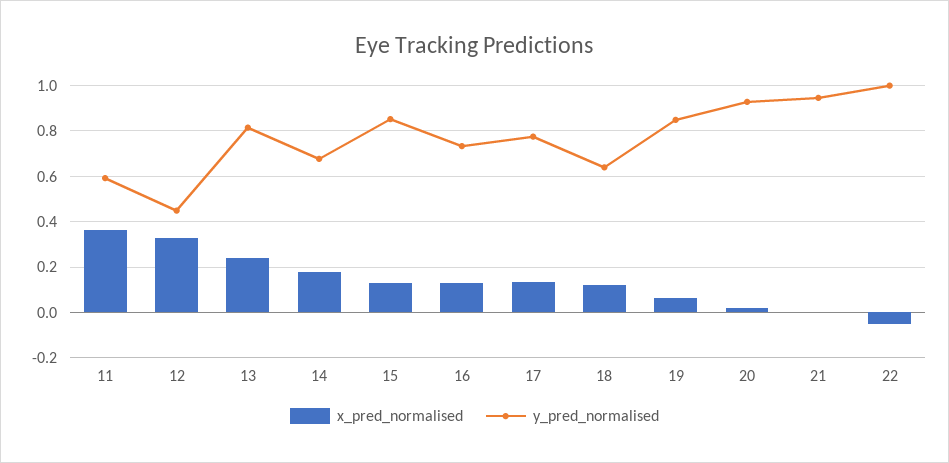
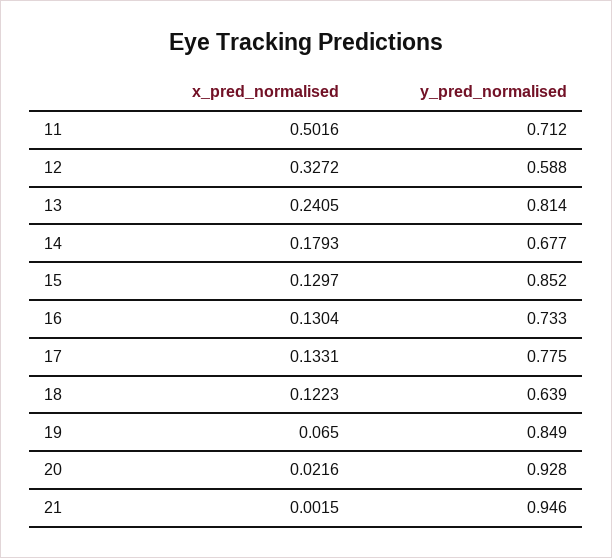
x_pred_normalised, 11: 0.35 -> 0.5016
y_pred_normalised, 11: 0.6 -> 0.712
y_pred_normalised, 12: 0.45 -> 0.588
x_pred_normalised, 22: -0.05 -> none
y_pred_normalised, 22: 1 -> none

